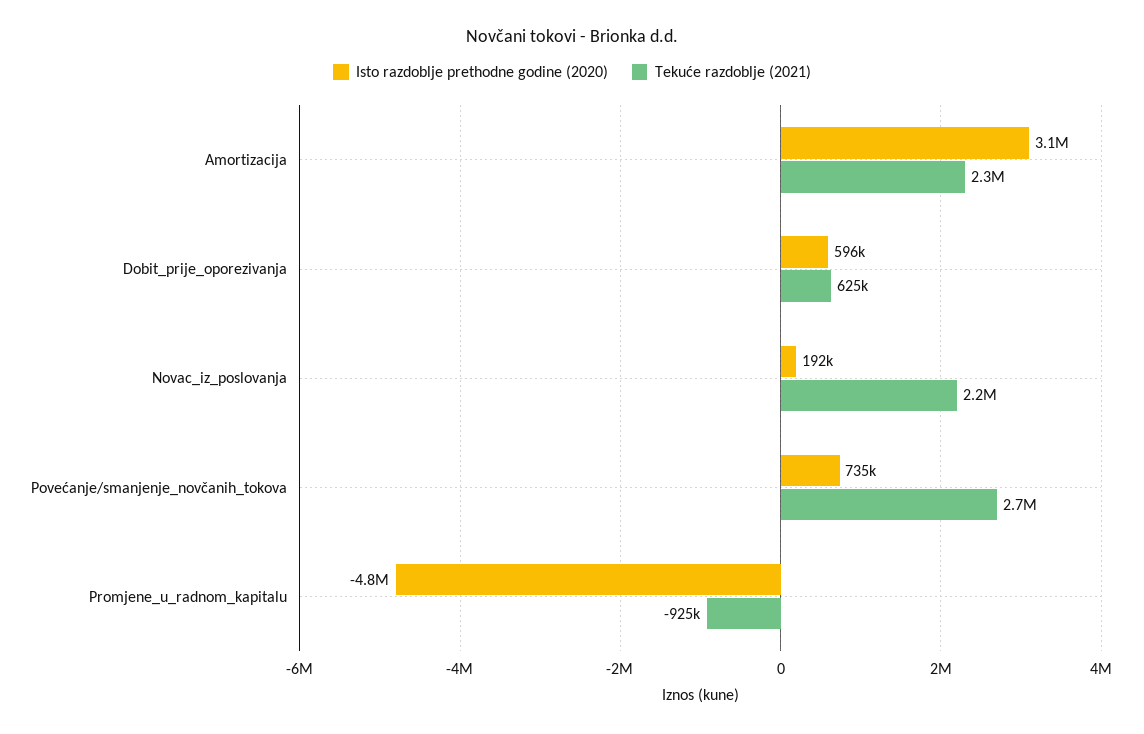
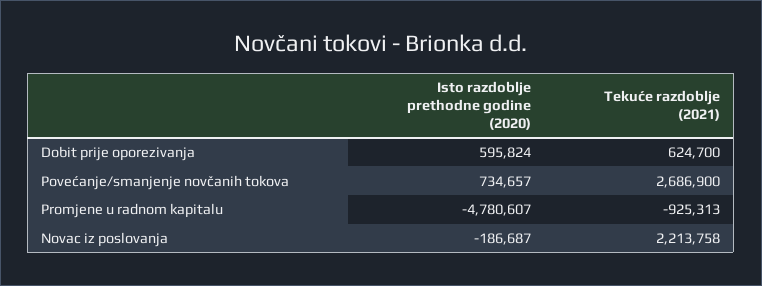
Isto razdoblje prethodne godine (2020), Amortizacija: 3100000 -> none
Tekuće razdoblje (2021), Amortizacija: 2300000 -> none
Isto razdoblje prethodne godine (2020), Novac_iz_poslovanja: 192000 -> -186687

